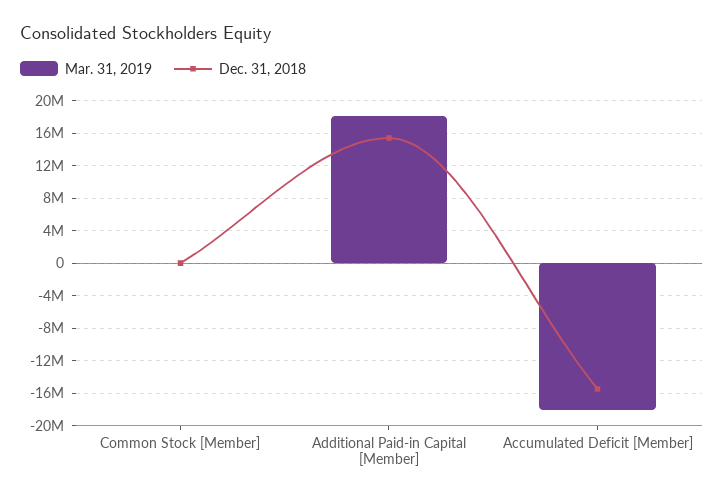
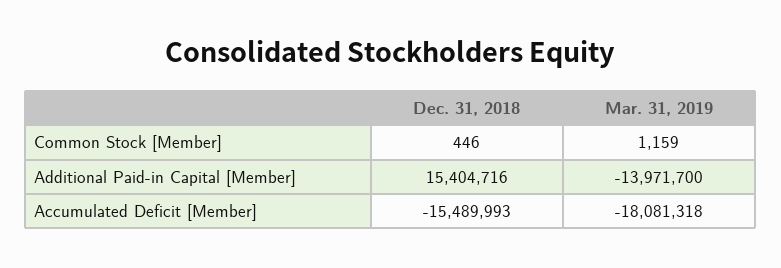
Mar. 31, 2019, Additional Paid-in Capital [Member]: 18000000 -> -13971700

